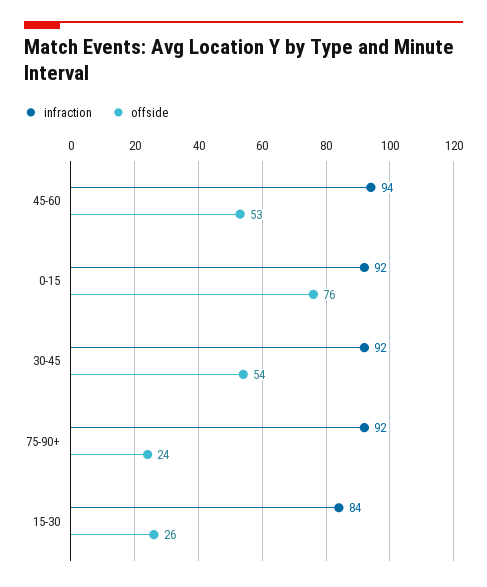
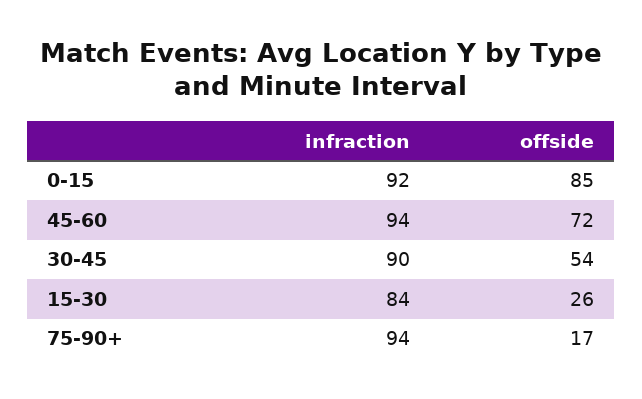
offside, 45-60: 53 -> 72
offside, 0-15: 76 -> 85
infraction, 30-45: 92 -> 90
infraction, 75-90+: 92 -> 94
offside, 75-90+: 24 -> 17

